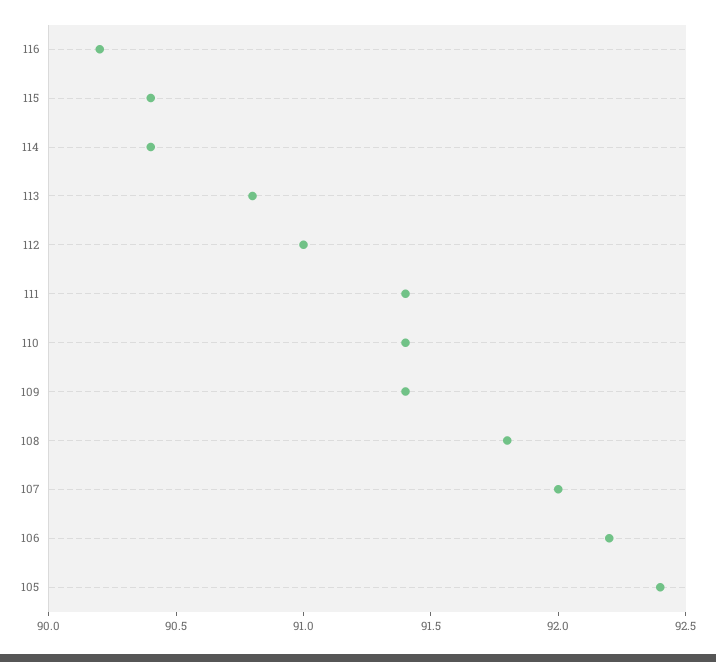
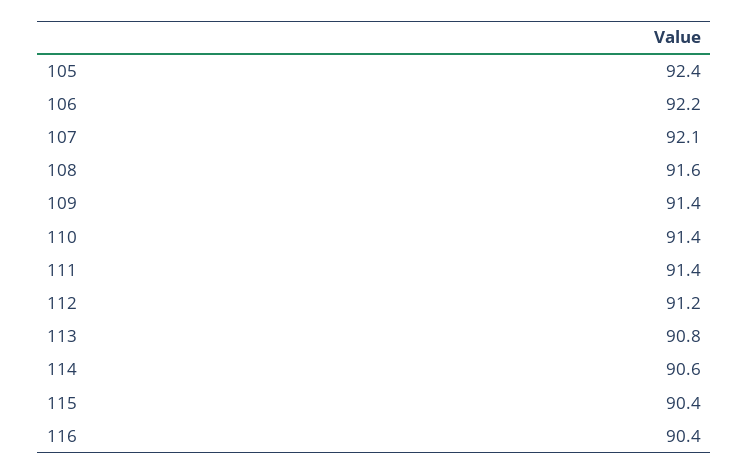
116: 90.2 -> 90.4
114: 90.4 -> 90.6
112: 91 -> 91.2
108: 91.8 -> 91.6
107: 92 -> 92.1

